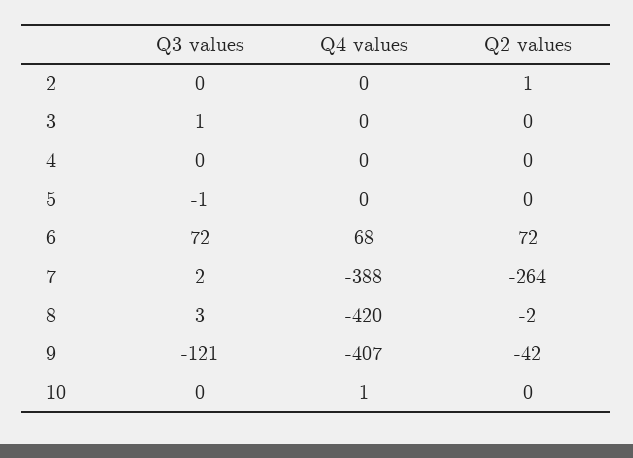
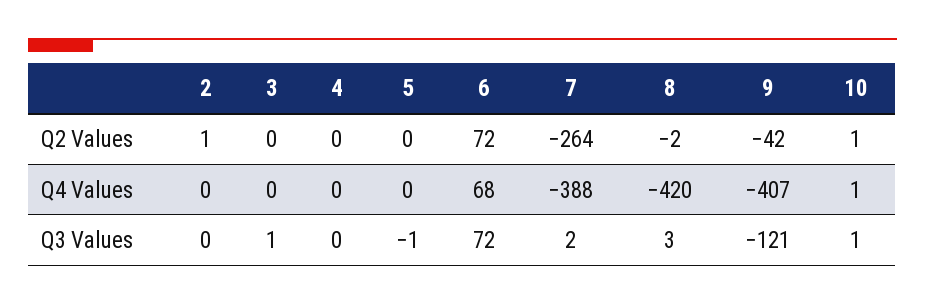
Q3 values, 10: 0 -> 1
Q2 values, 10: 0 -> 1

